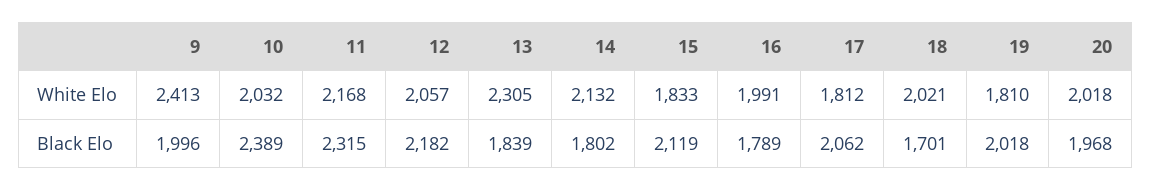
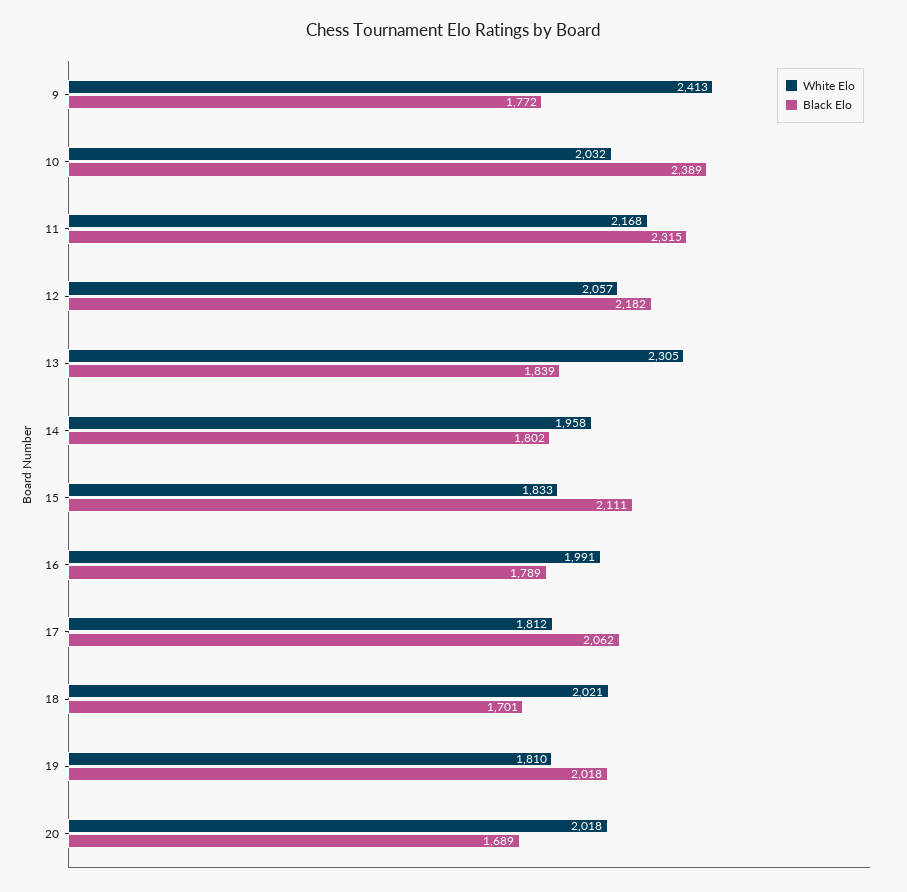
White Elo, 14: 2132 -> 1958
Black Elo, 9: 1996 -> 1772
Black Elo, 15: 2119 -> 2111
Black Elo, 20: 1968 -> 1689

